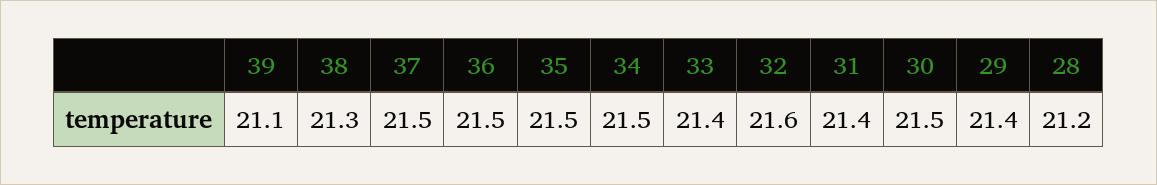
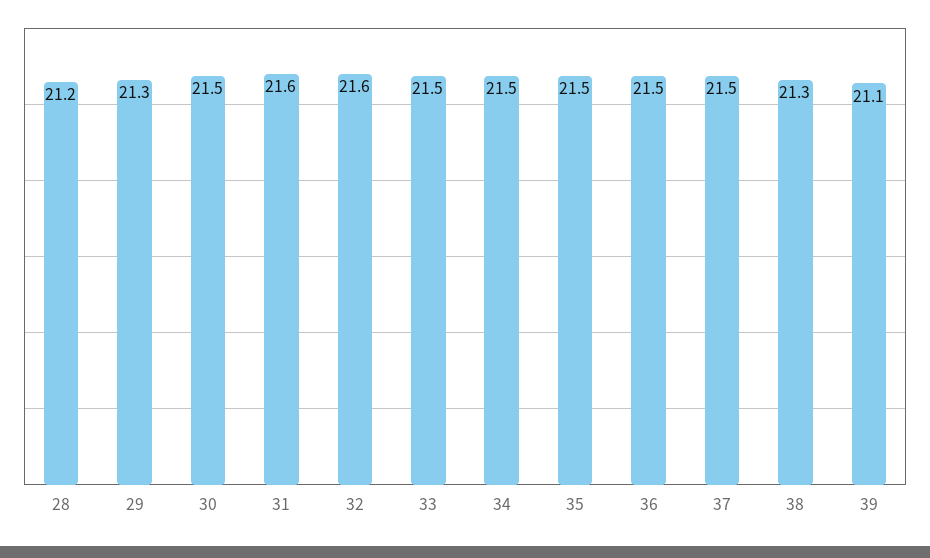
33: 21.4 -> 21.5
31: 21.4 -> 21.6
29: 21.4 -> 21.3

